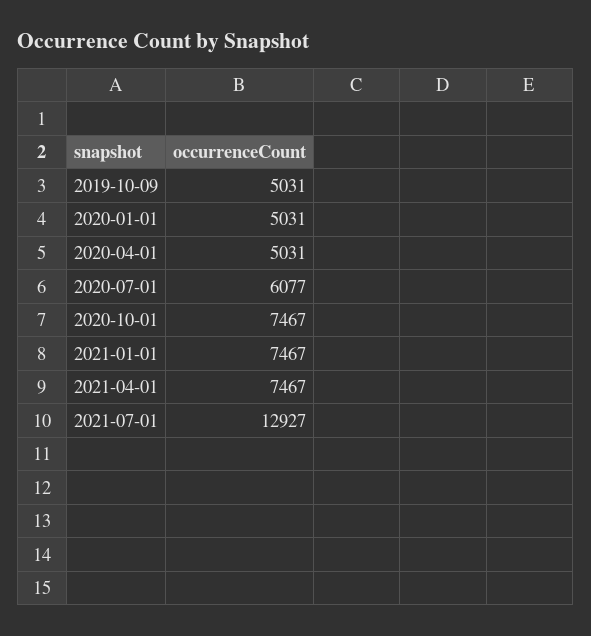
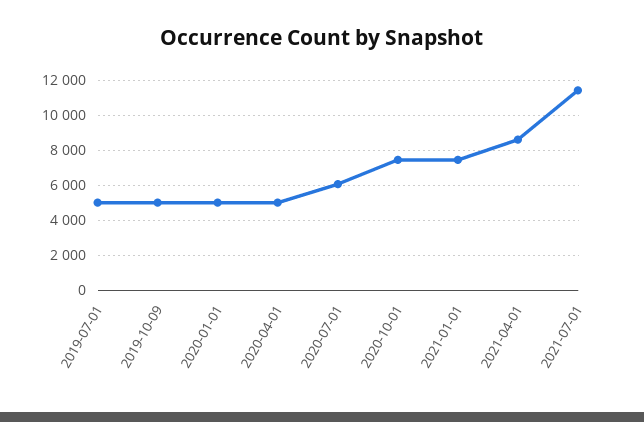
2021-04-01: 7467 -> 8500
2021-07-01: 12927 -> 11500
2019-07-01: none -> 5000

